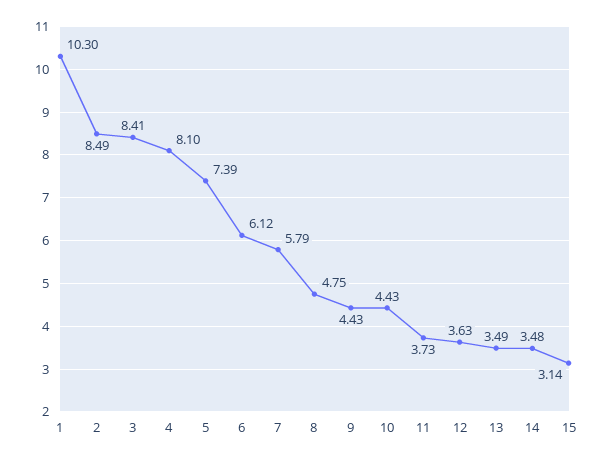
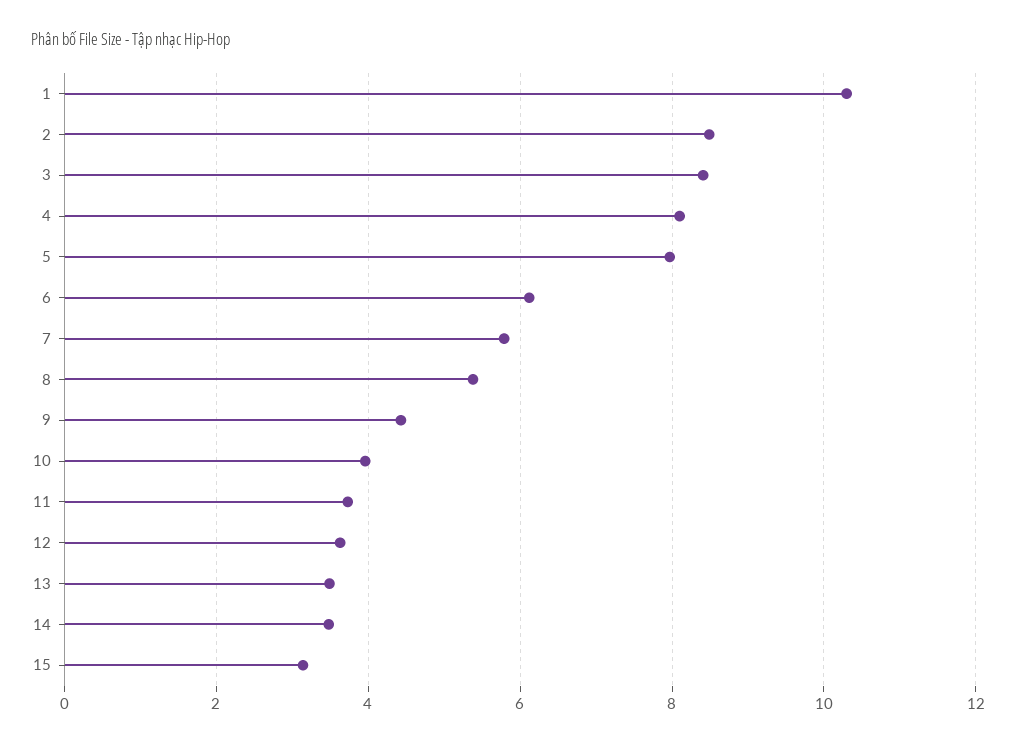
5: 7.39 -> 8
8: 4.75 -> 5.4
10: 4.43 -> 4

